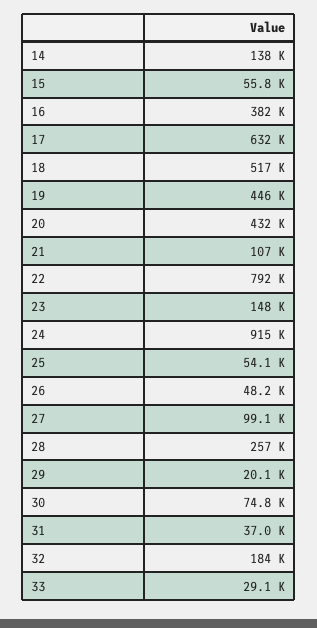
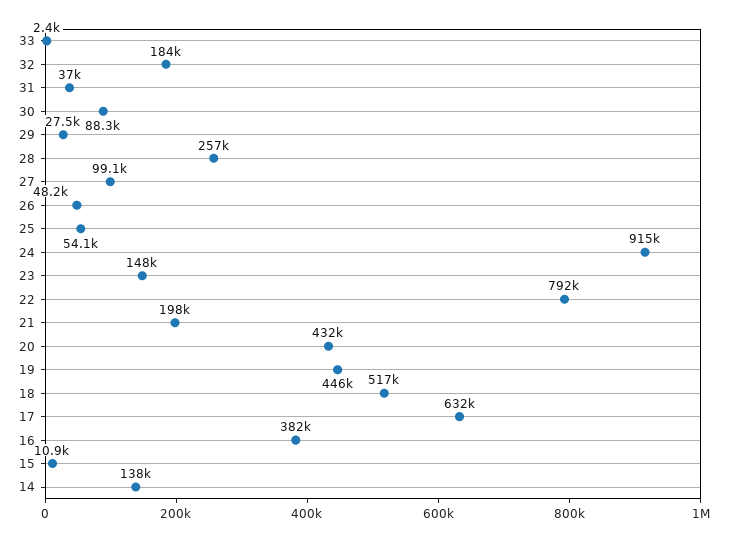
15: 55800 -> 10900
21: 107000 -> 198000
29: 20100 -> 27500
30: 74800 -> 88300
33: 29100 -> 2400

